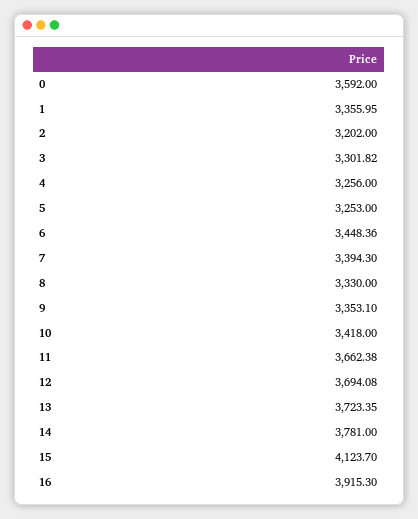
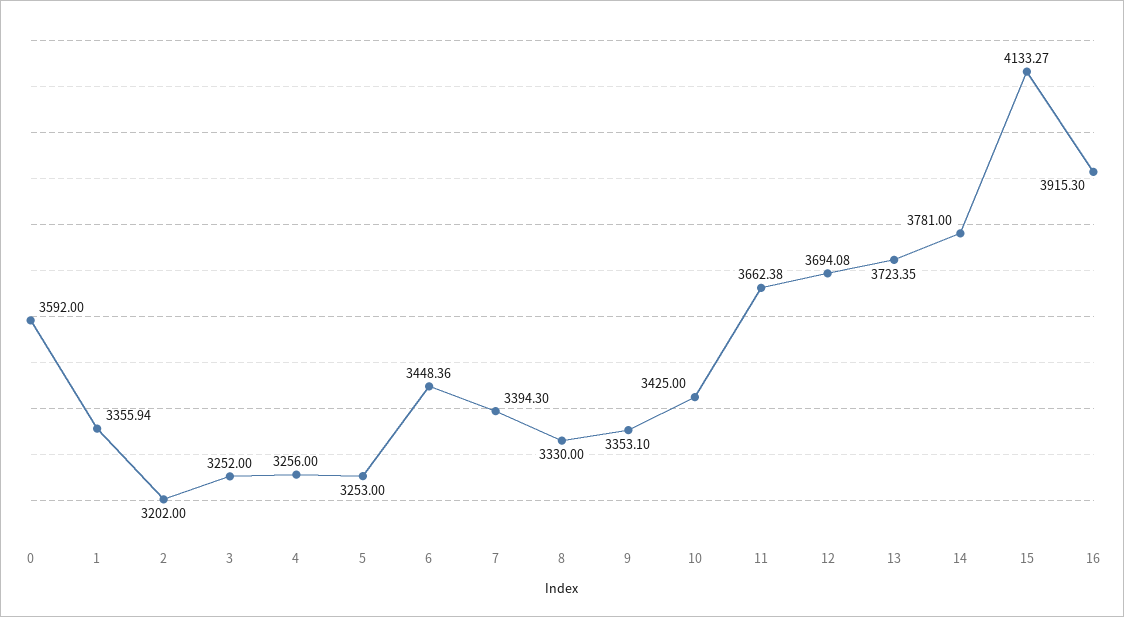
1: 3355.95 -> 3355.94
3: 3301.82 -> 3252
10: 3418 -> 3425
15: 4123.7 -> 4133.27

